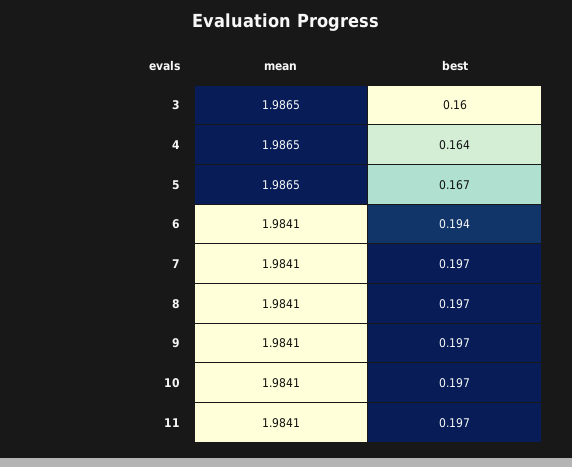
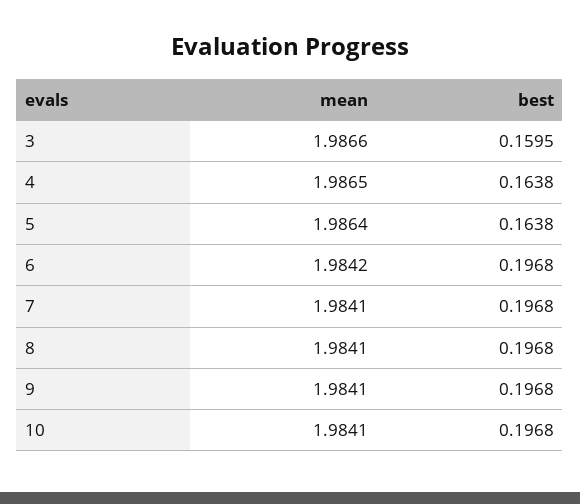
mean, 3: 1.9865 -> 1.9866
mean, 5: 1.9865 -> 1.9864
best, 5: 0.167 -> 0.1638
mean, 6: 1.9841 -> 1.9842
best, 6: 0.194 -> 0.1968
mean, 11: 1.9841 -> none
best, 11: 0.197 -> none

